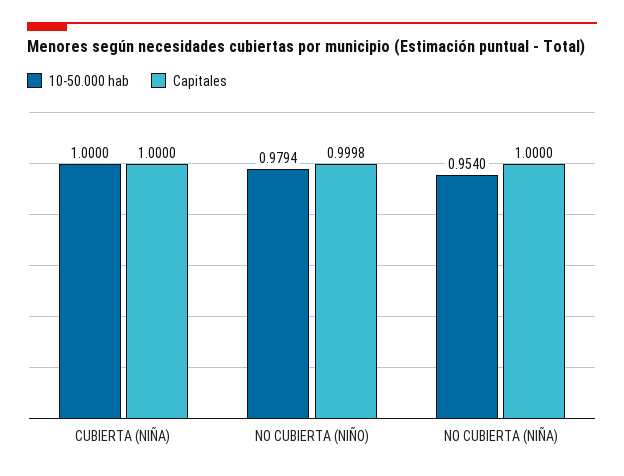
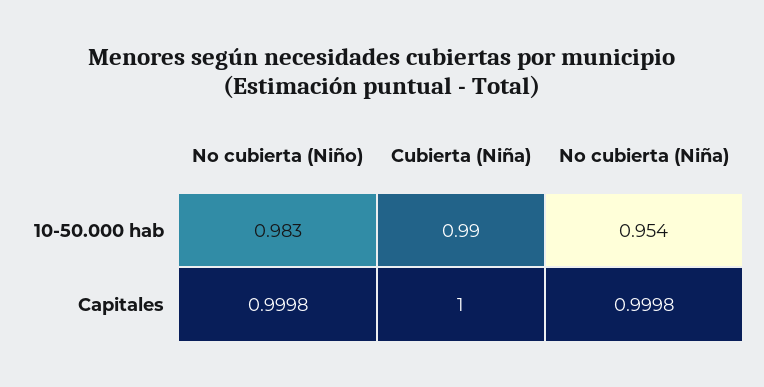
10-50.000 hab, CUBIERTA (NIÑA): 1 -> 0.99
10-50.000 hab, NO CUBIERTA (NIÑO): 0.9794 -> 0.983
Capitales, NO CUBIERTA (NIÑA): 1 -> 0.9998

